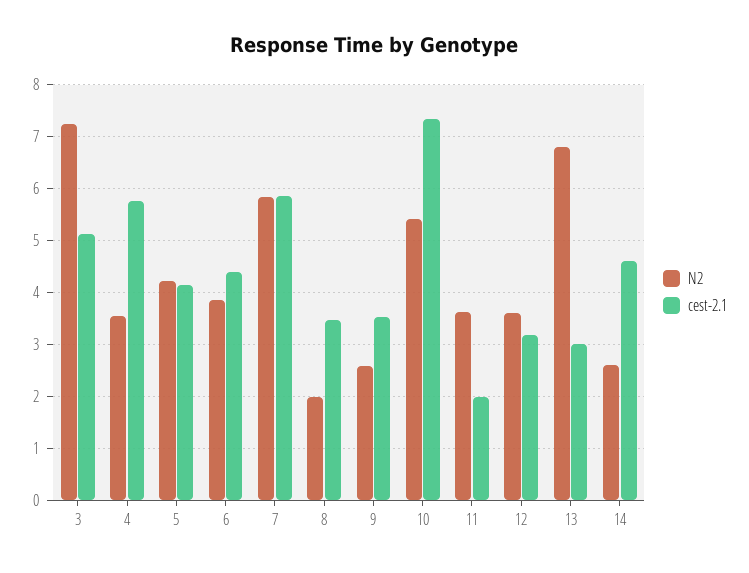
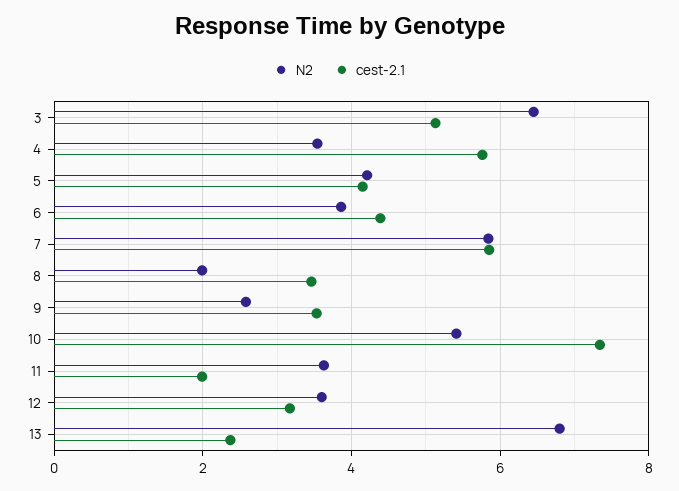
N2, 3: 7.2 -> 6.4
cest-2.1, 13: 3 -> 2.4
N2, 14: 2.6 -> none
cest-2.1, 14: 4.6 -> none

